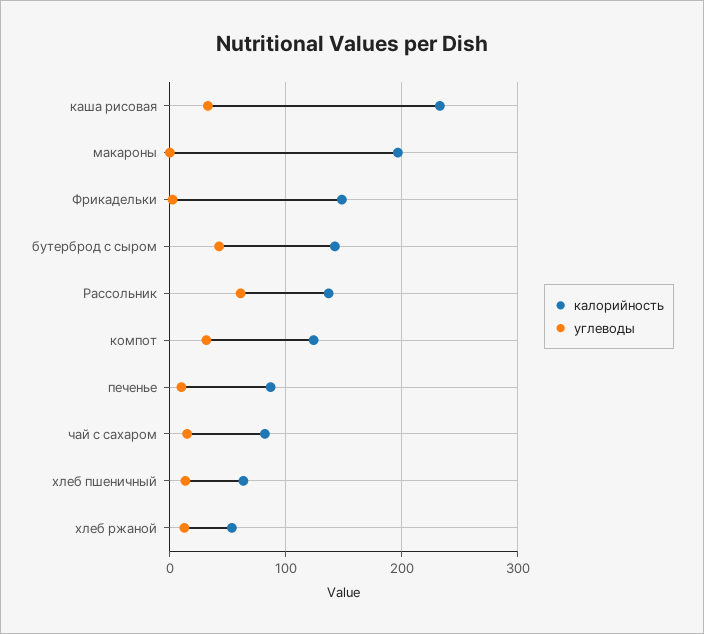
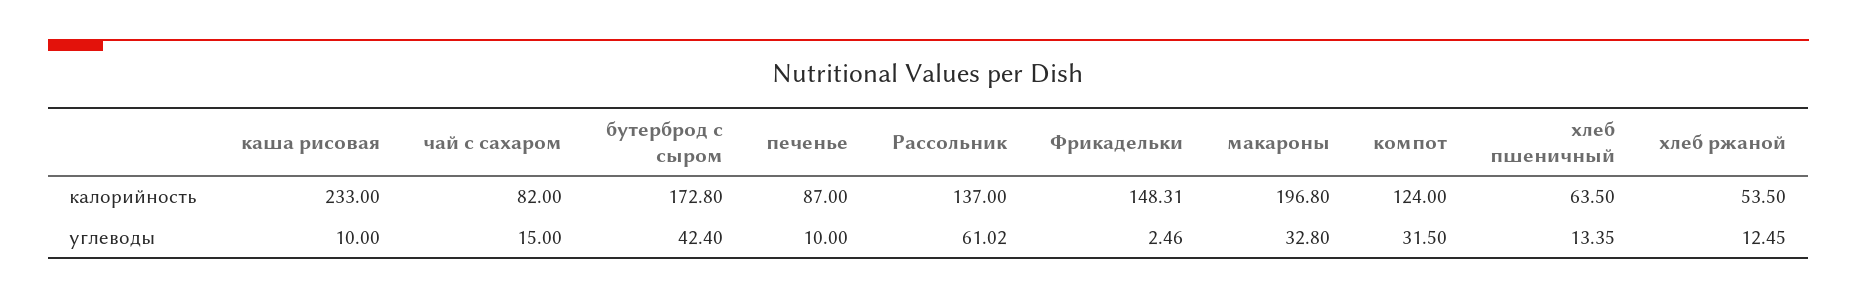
углеводы, каша рисовая: 30 -> 10
углеводы, макароны: 0 -> 32.8
калорийность, бутерброд с сыром: 140 -> 172.8

